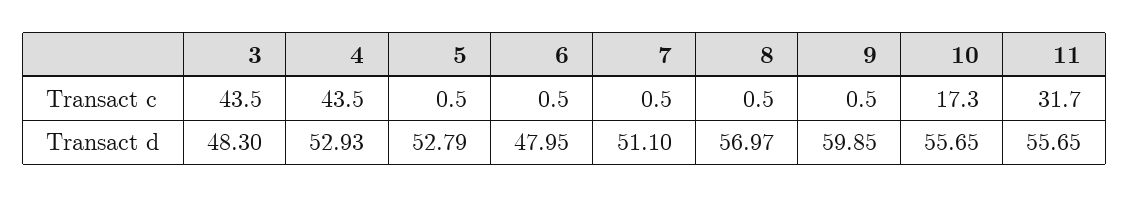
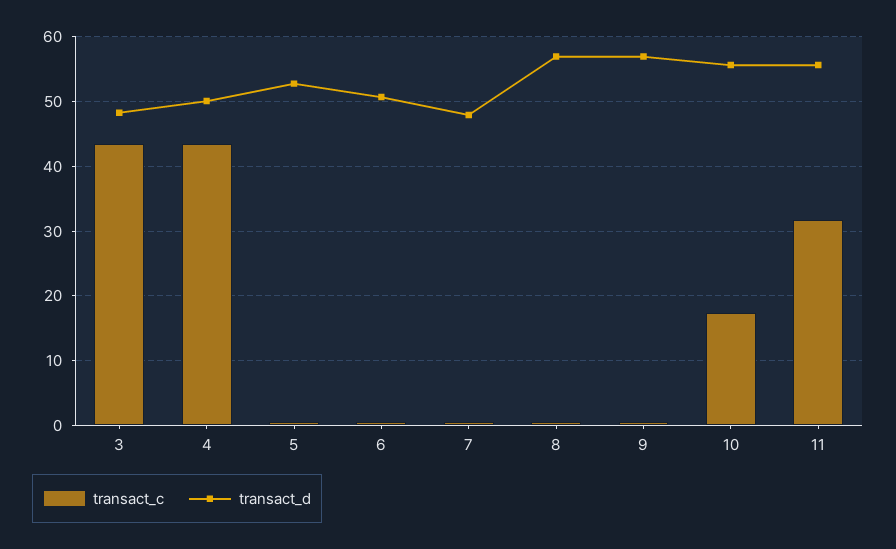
Transact d, 4: 52.93 -> 50
Transact d, 6: 47.95 -> 51
Transact d, 7: 51.1 -> 48
Transact d, 9: 59.85 -> 57

